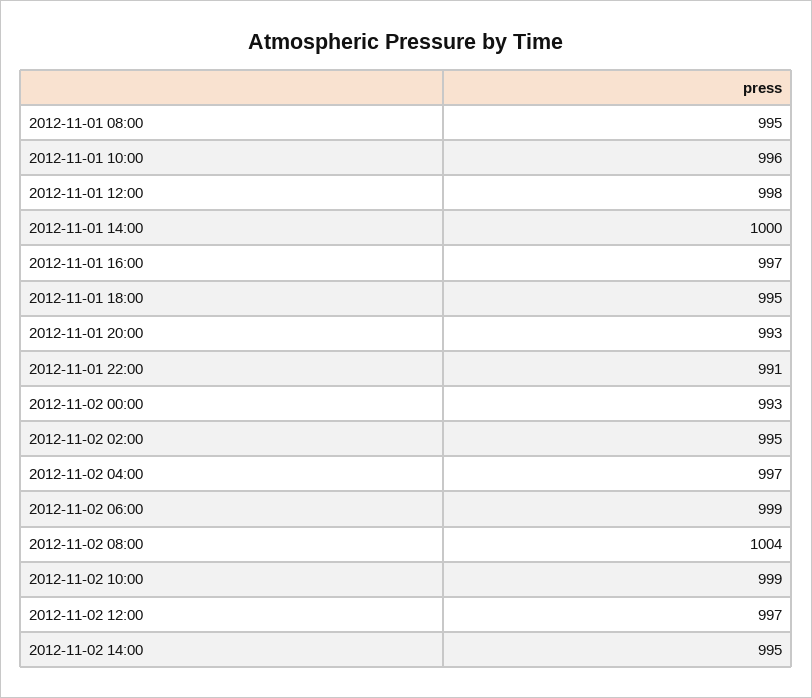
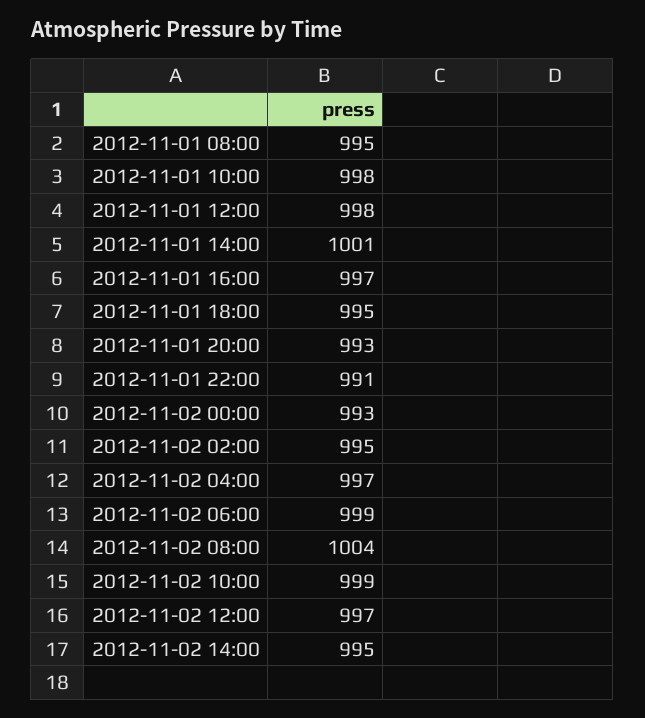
2012-11-01 10:00: 996 -> 998
2012-11-01 14:00: 1000 -> 1001

